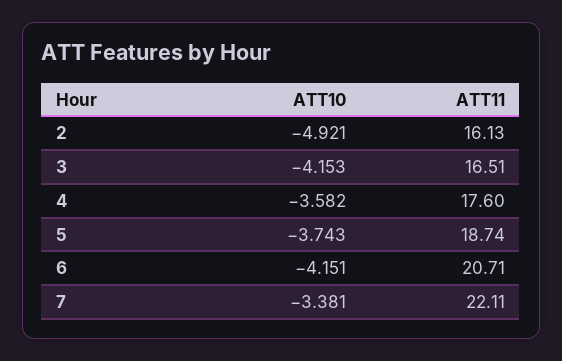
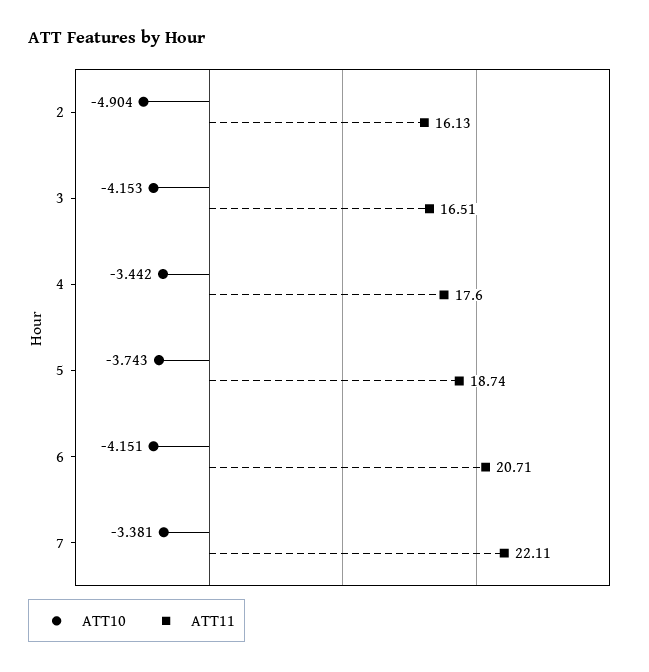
ATT10, 2: -4.921 -> -4.904
ATT10, 4: -3.582 -> -3.442

